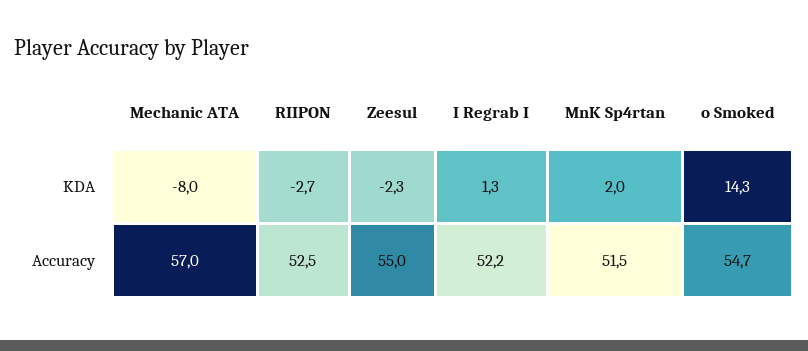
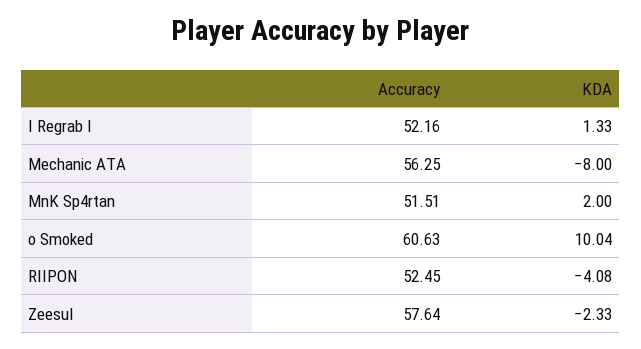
RIIPON, KDA: -2.7 -> -4.08
o Smoked, KDA: 14.3 -> 10.04
Mechanic ATA, Accuracy: 57 -> 56.25
Zeesul, Accuracy: 55 -> 57.64
o Smoked, Accuracy: 54.7 -> 60.63

